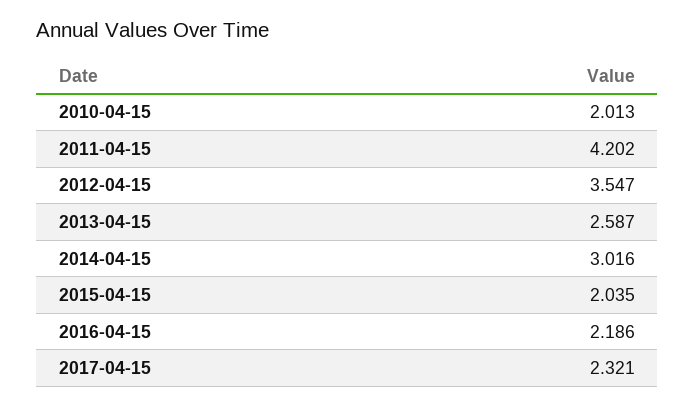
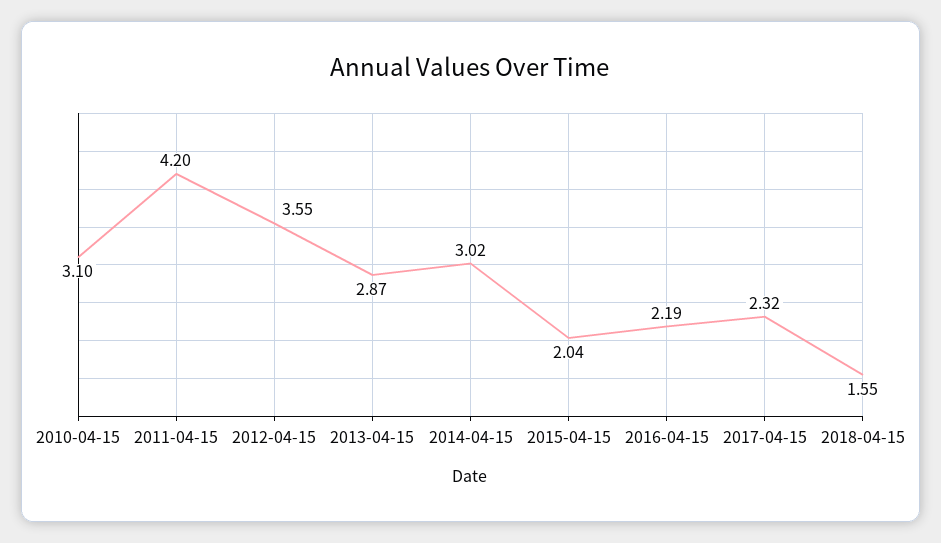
2010-04-15: 2.013 -> 3.1
2013-04-15: 2.587 -> 2.87
2018-04-15: none -> 1.55

